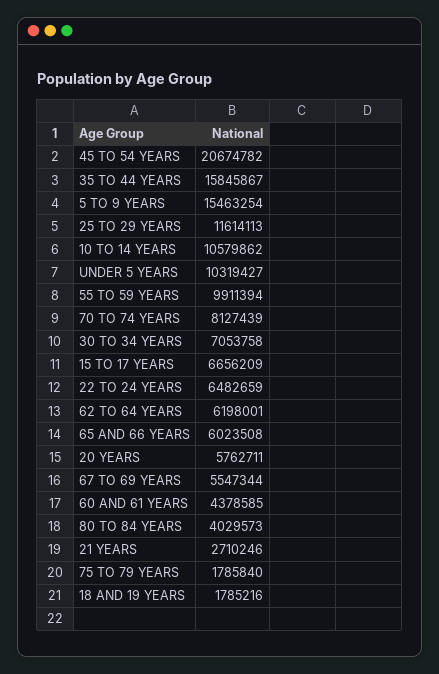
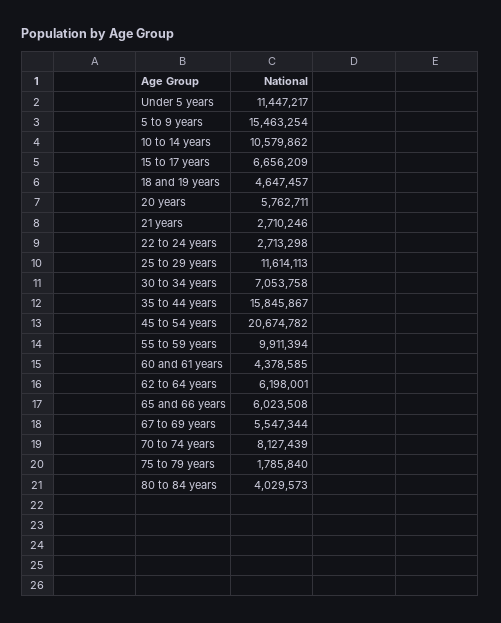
UNDER 5 YEARS: 10319427 -> 11447217
22 TO 24 YEARS: 6482659 -> 2713298
18 AND 19 YEARS: 1785216 -> 4647457

